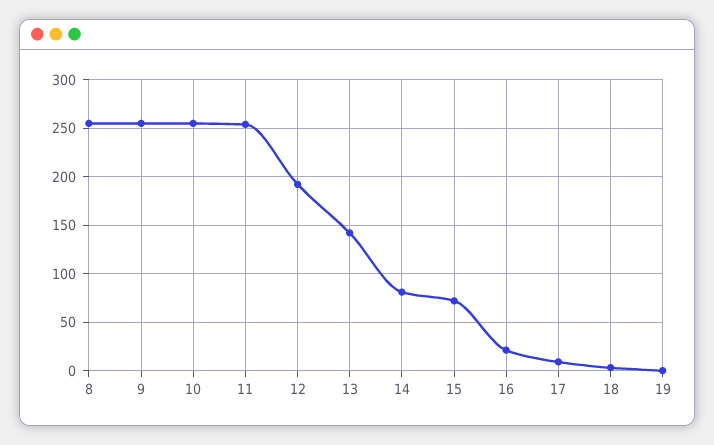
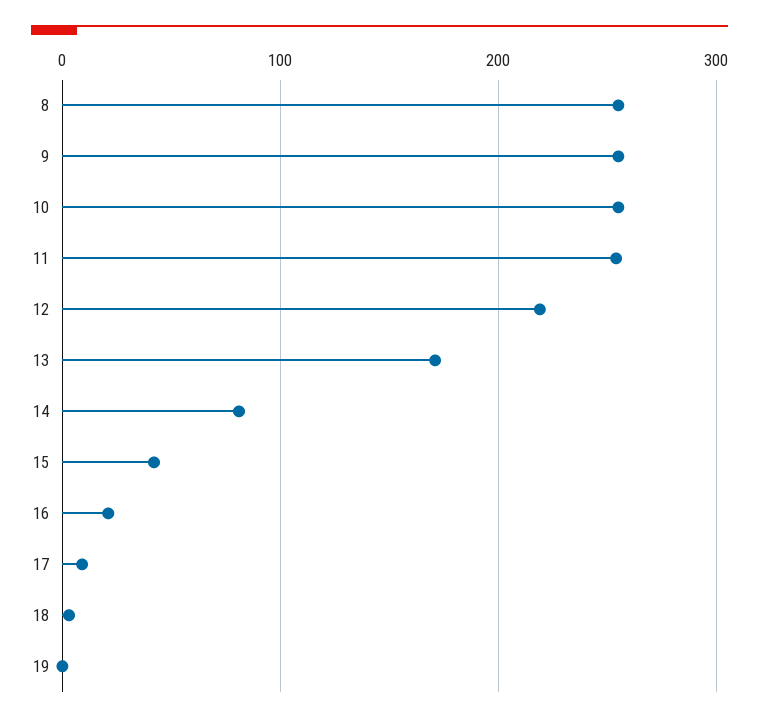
12: 190 -> 220
13: 140 -> 170
15: 70 -> 40

